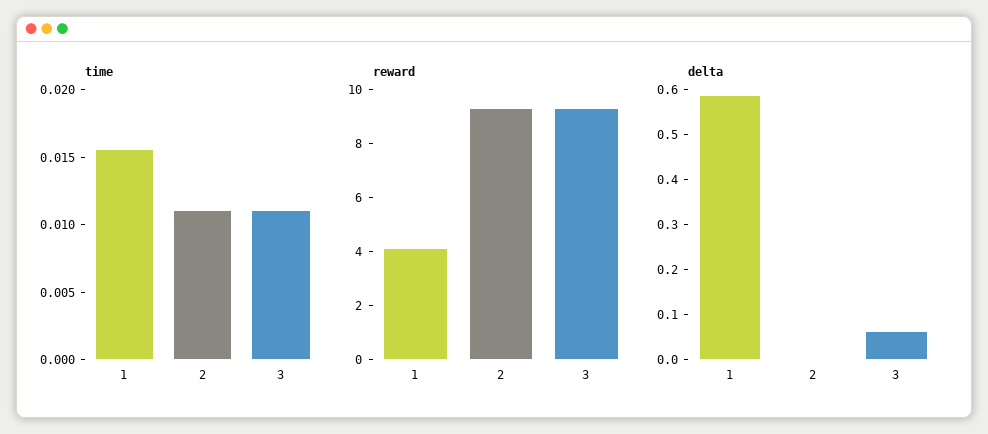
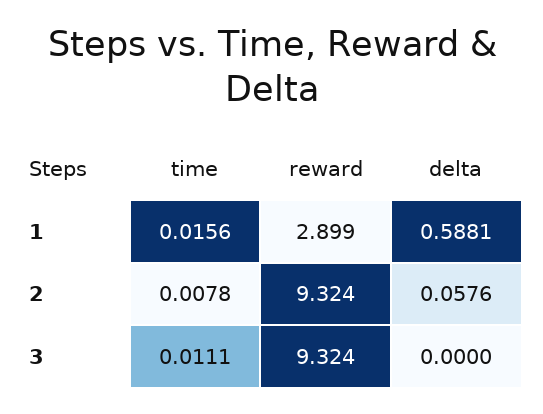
time, 2: 0.011 -> 0.0078
reward, 1: 4 -> 2.899
delta, 2: 0 -> 0.0576
delta, 3: 0.06 -> 0

